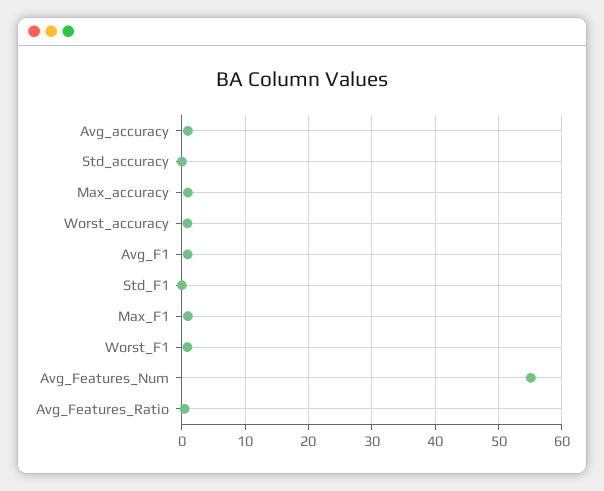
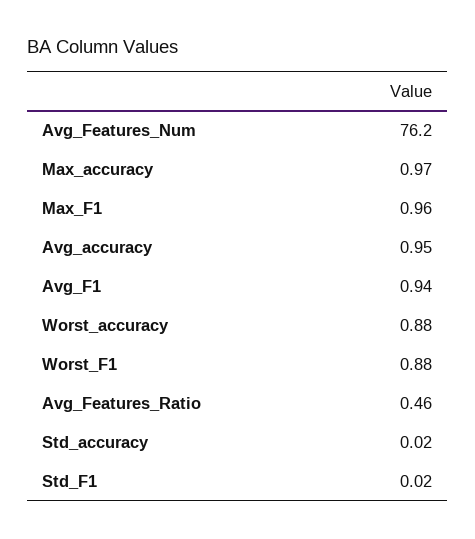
Avg_Features_Num: 55 -> 76.2

